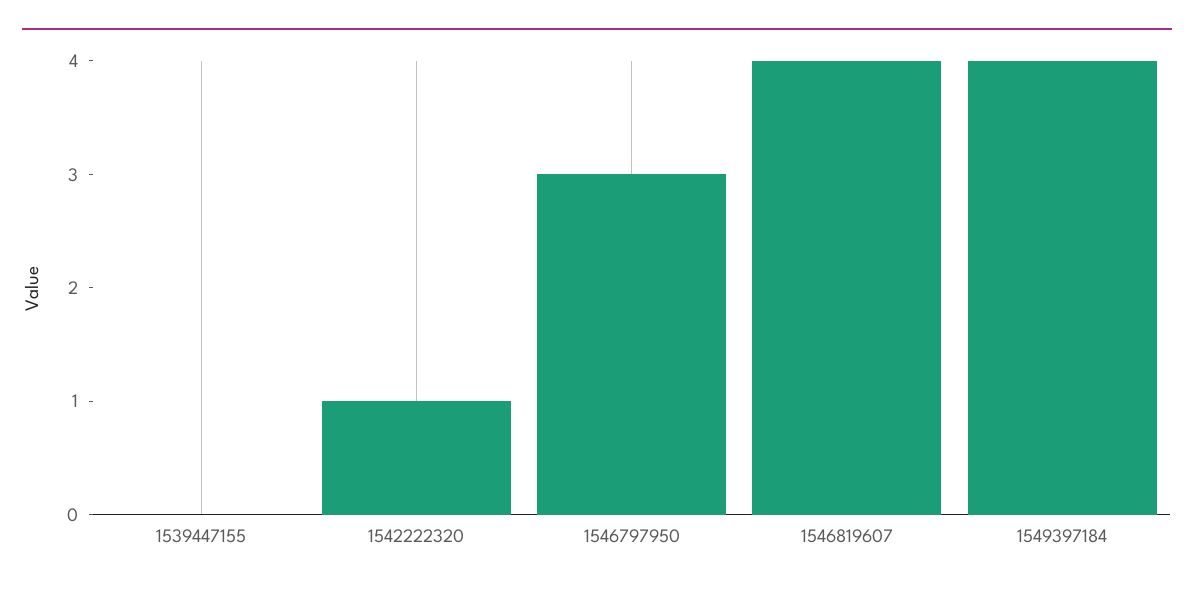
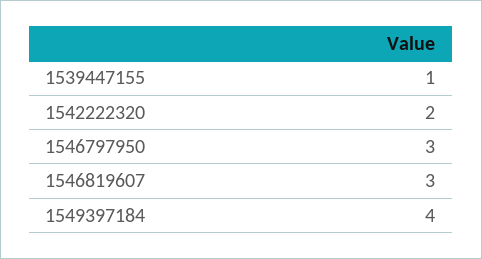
1539447155: 0 -> 1
1542222320: 1 -> 2
1546819607: 4 -> 3

